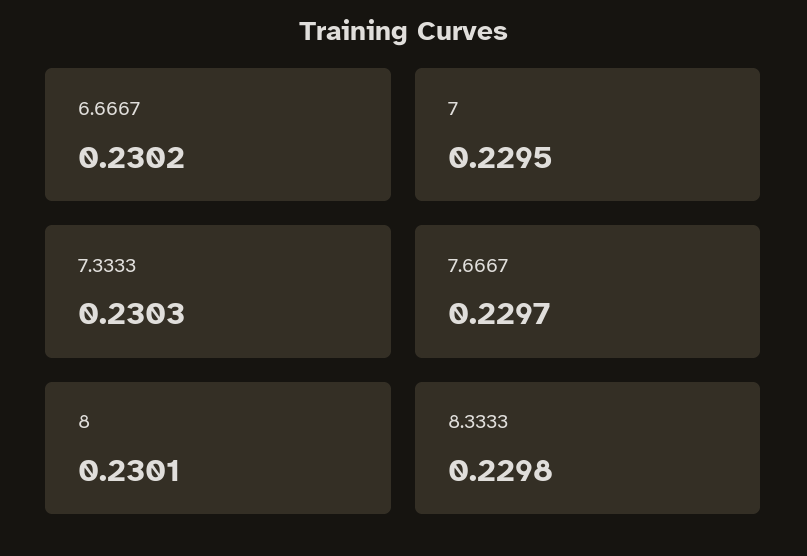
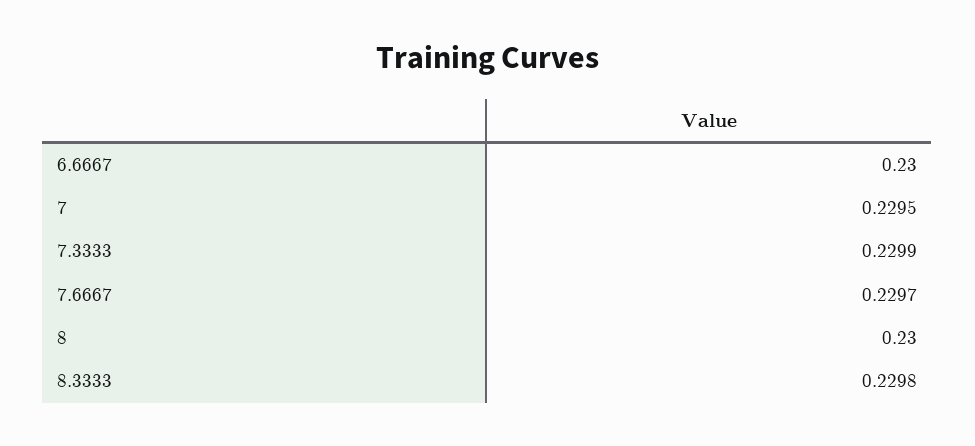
6.6667: 0.2302 -> 0.23
7.3333: 0.2303 -> 0.2299
8: 0.2301 -> 0.23

